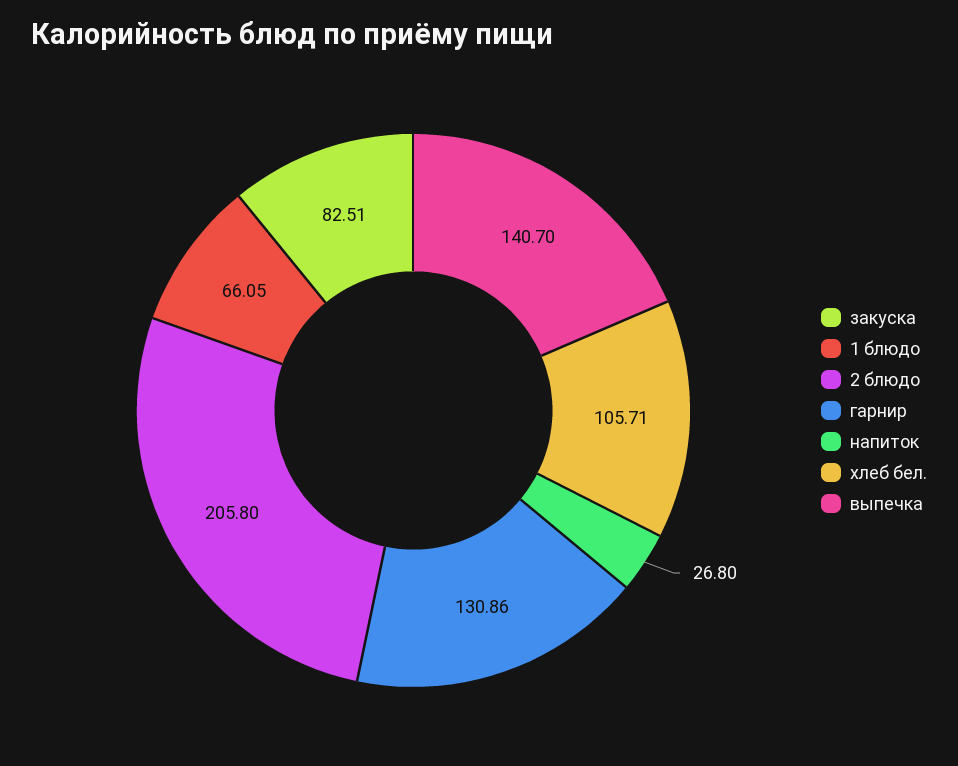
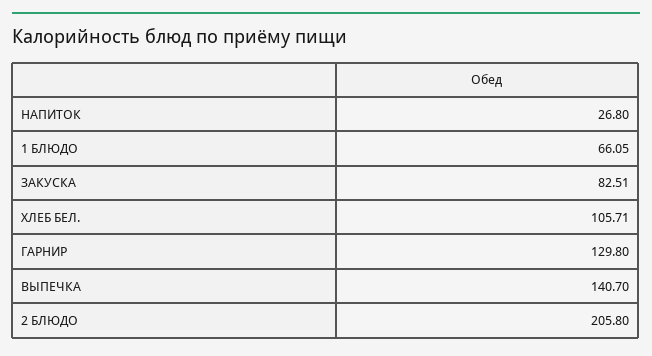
гарнир: 130.86 -> 129.8

